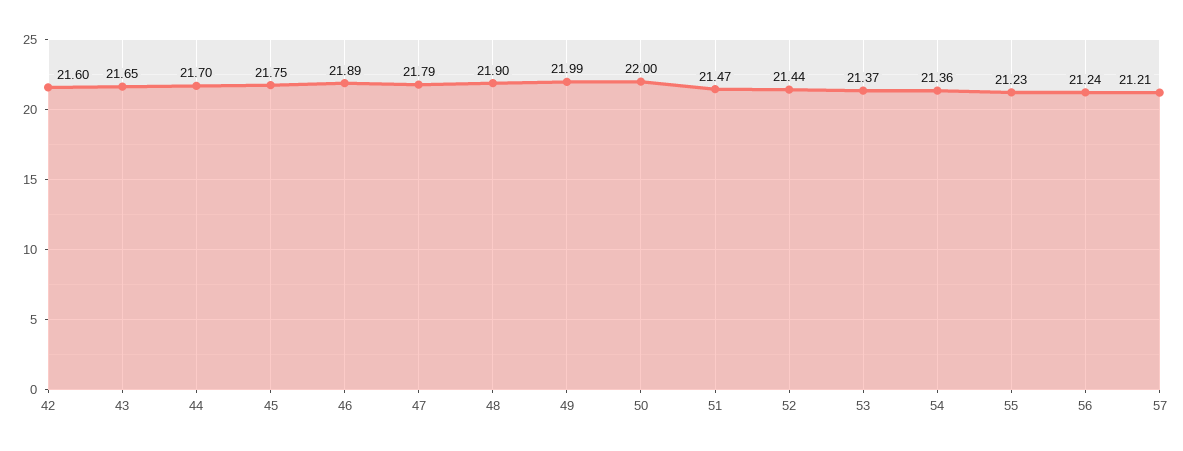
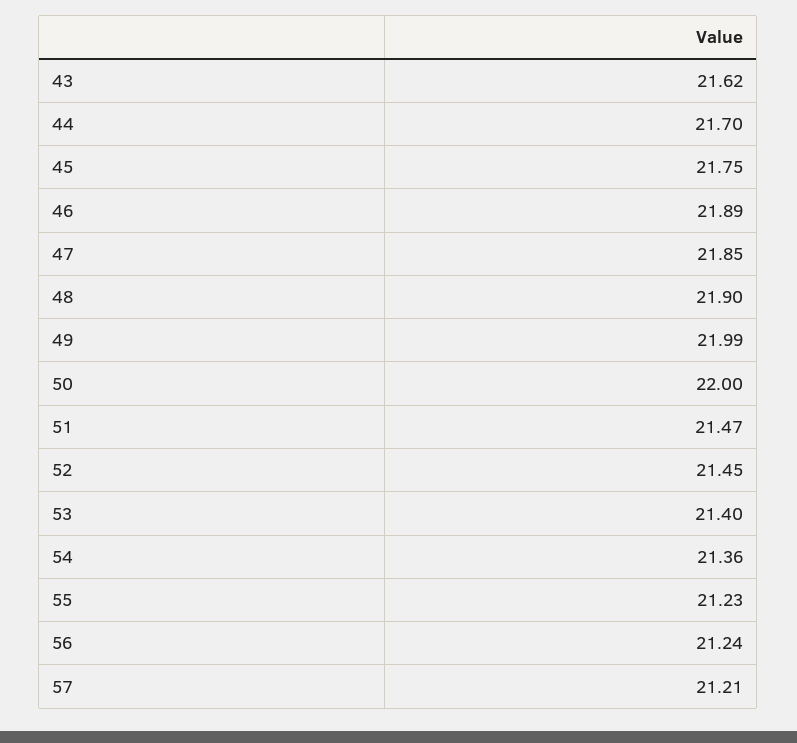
42: 21.6 -> none
43: 21.65 -> 21.62
47: 21.79 -> 21.85
52: 21.44 -> 21.45
53: 21.37 -> 21.4

